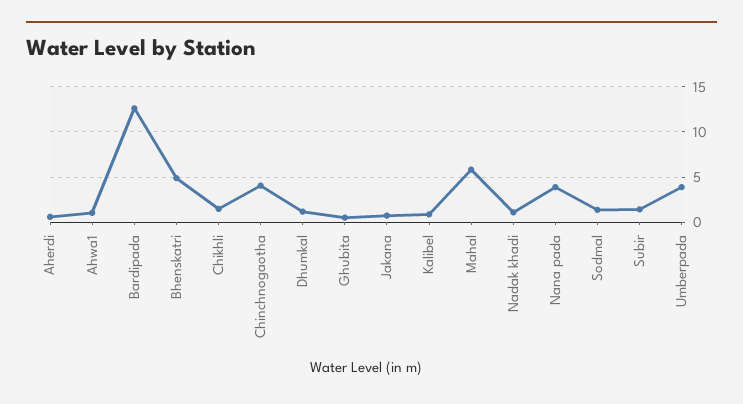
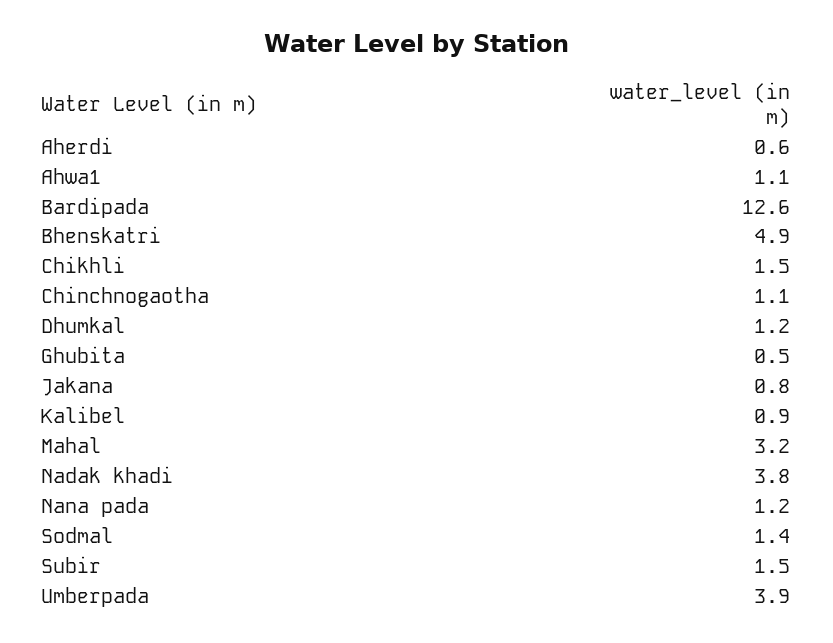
Chinchnogaotha: 4 -> 1.1
Mahal: 6 -> 3.2
Nadak khadi: 1 -> 3.8
Nana pada: 4 -> 1.2

